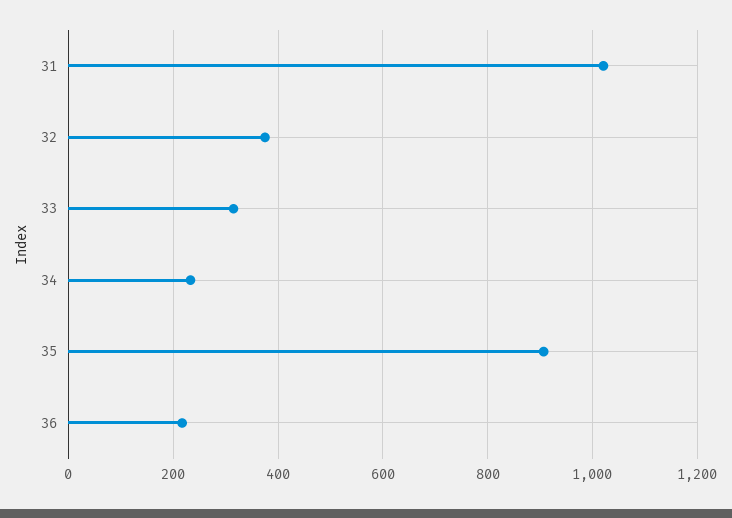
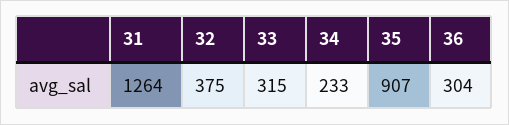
31: 1020 -> 1264
36: 220 -> 304

